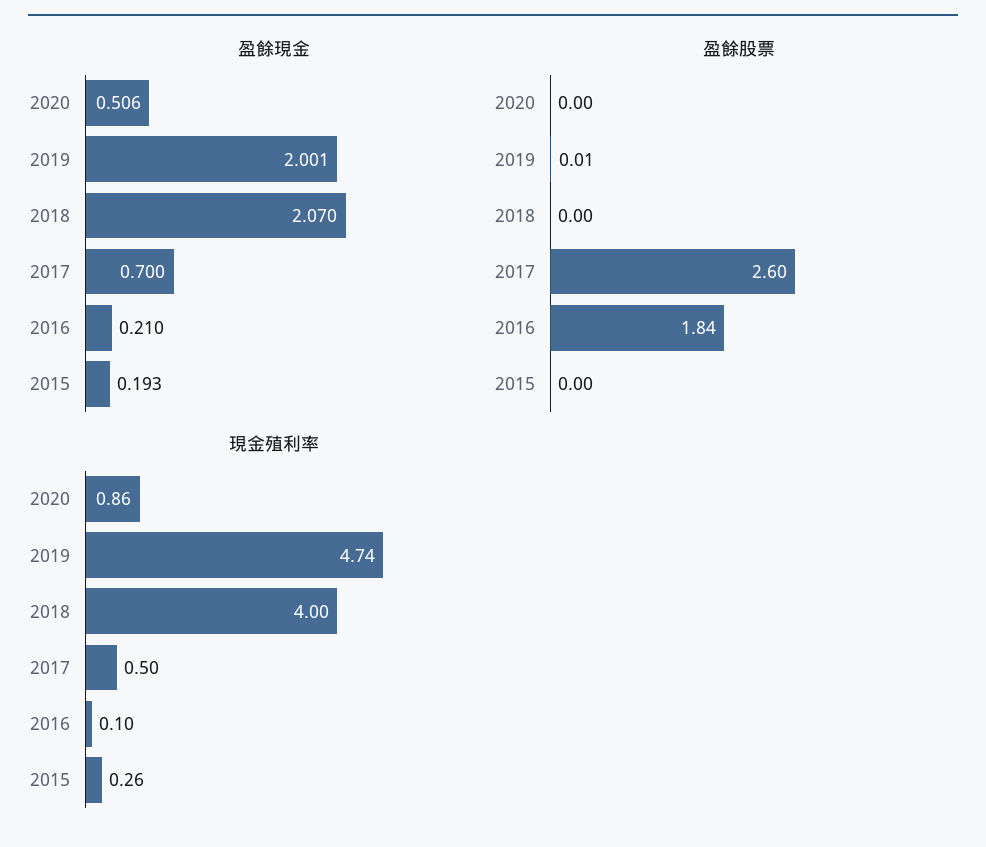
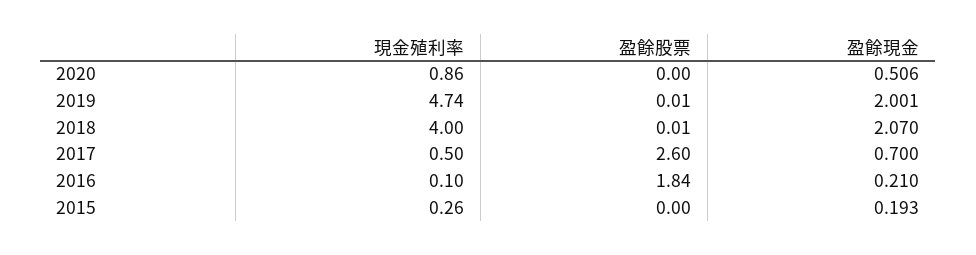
盈餘股票, 2018: 0 -> 0.01

